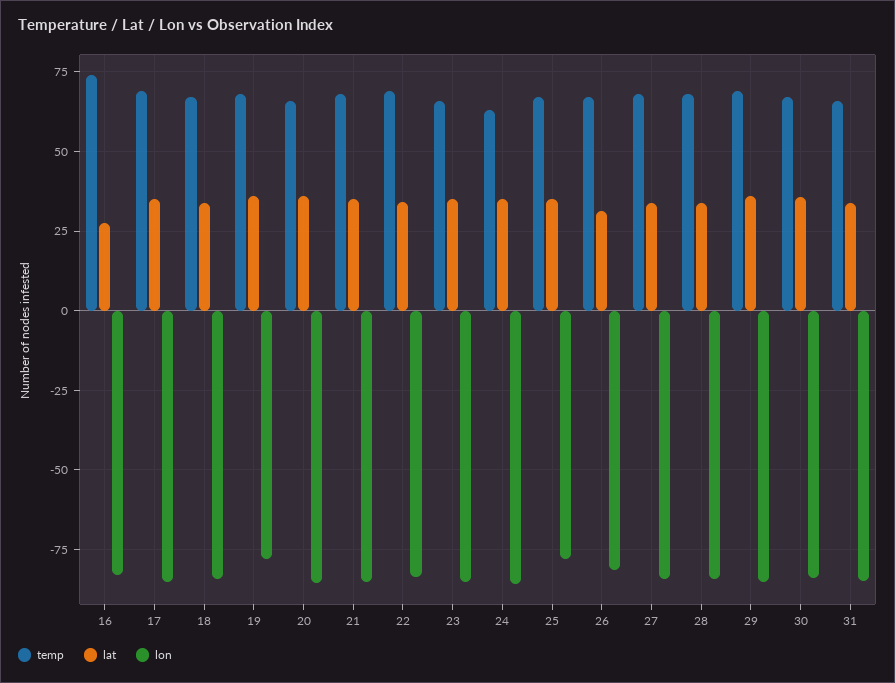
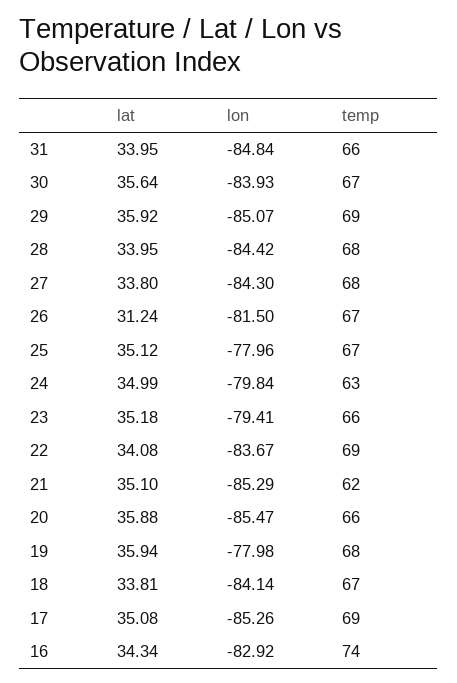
lat, 16: 27.5 -> 34.34
temp, 21: 67.5 -> 62
lon, 23: -85 -> -79.41
lon, 24: -85 -> -79.84

